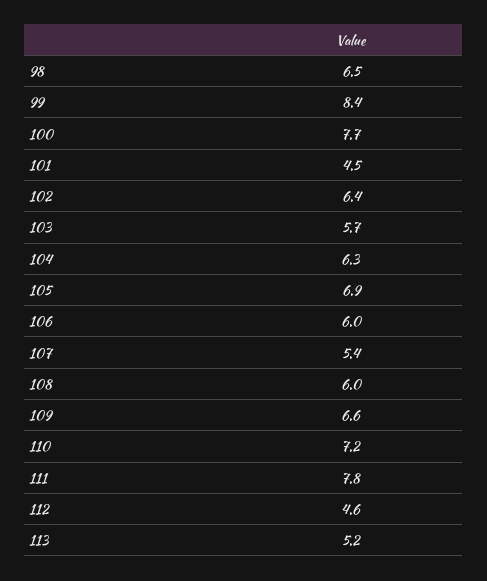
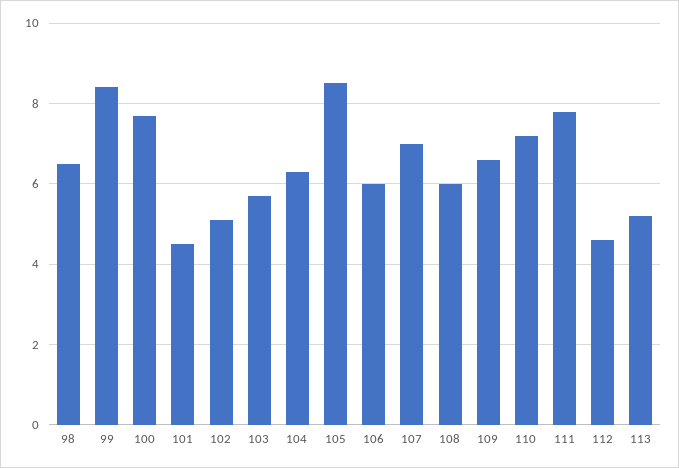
102: 6.4 -> 5
105: 6.9 -> 8.5
107: 5.4 -> 7

